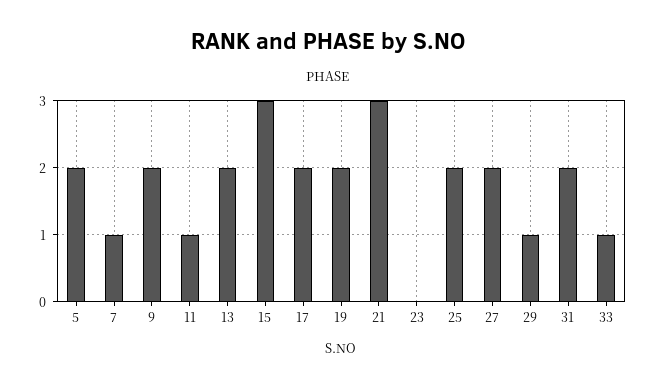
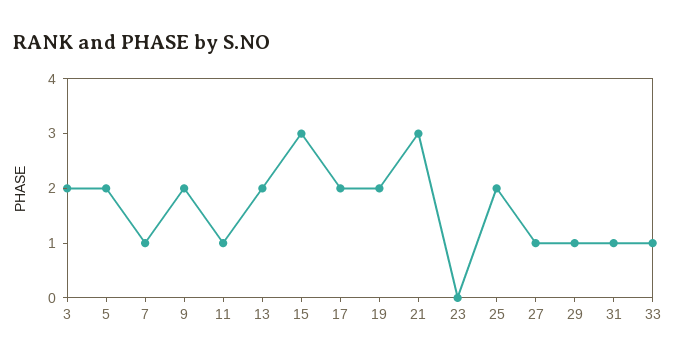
27: 2 -> 1
31: 2 -> 1
3: none -> 2

